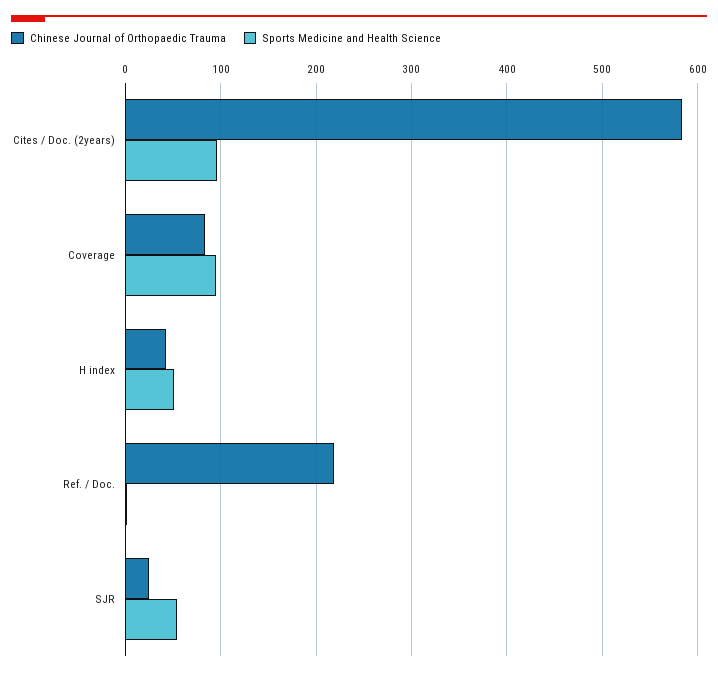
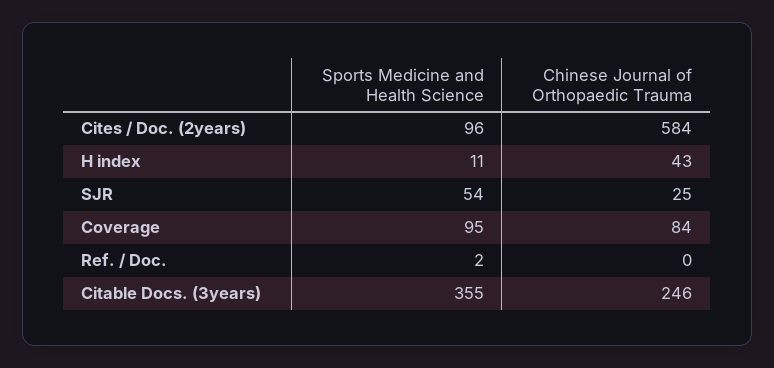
Sports Medicine and Health Science, H index: 50 -> 11
Chinese Journal of Orthopaedic Trauma, Ref. / Doc.: 220 -> 0
Sports Medicine and Health Science, Citable Docs. (3years): none -> 355
Chinese Journal of Orthopaedic Trauma, Citable Docs. (3years): none -> 246

